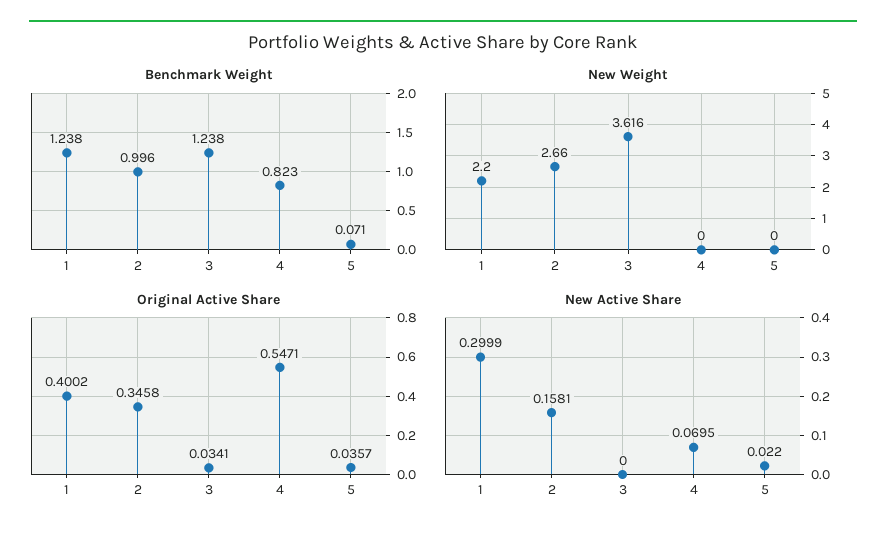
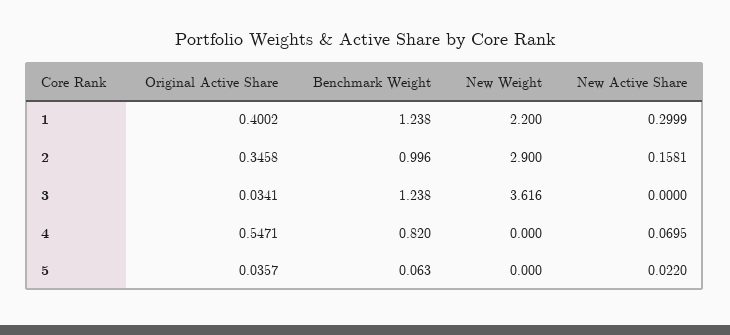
Benchmark Weight, 4: 0.823 -> 0.82
Benchmark Weight, 5: 0.071 -> 0.063
New Weight, 2: 2.66 -> 2.9

